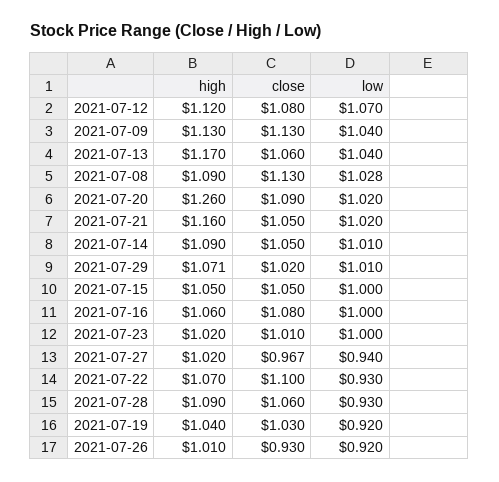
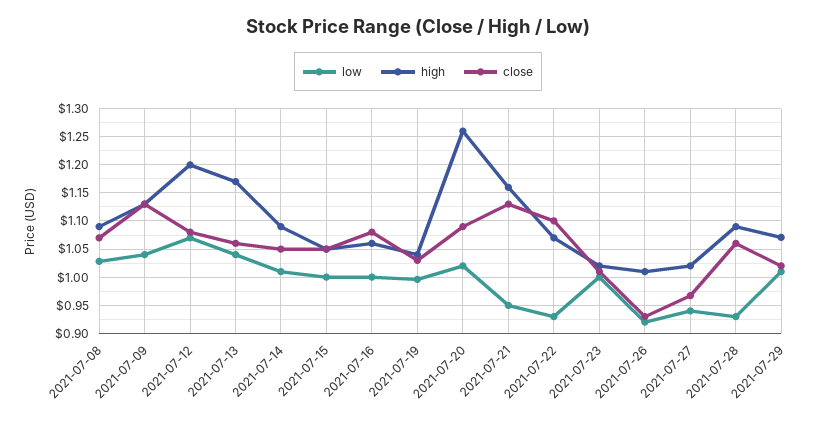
high, 2021-07-12: 1.12 -> 1.2
close, 2021-07-08: 1.13 -> 1.075
close, 2021-07-21: 1.05 -> 1.125
low, 2021-07-21: 1.02 -> 0.95
low, 2021-07-19: 0.92 -> 1

